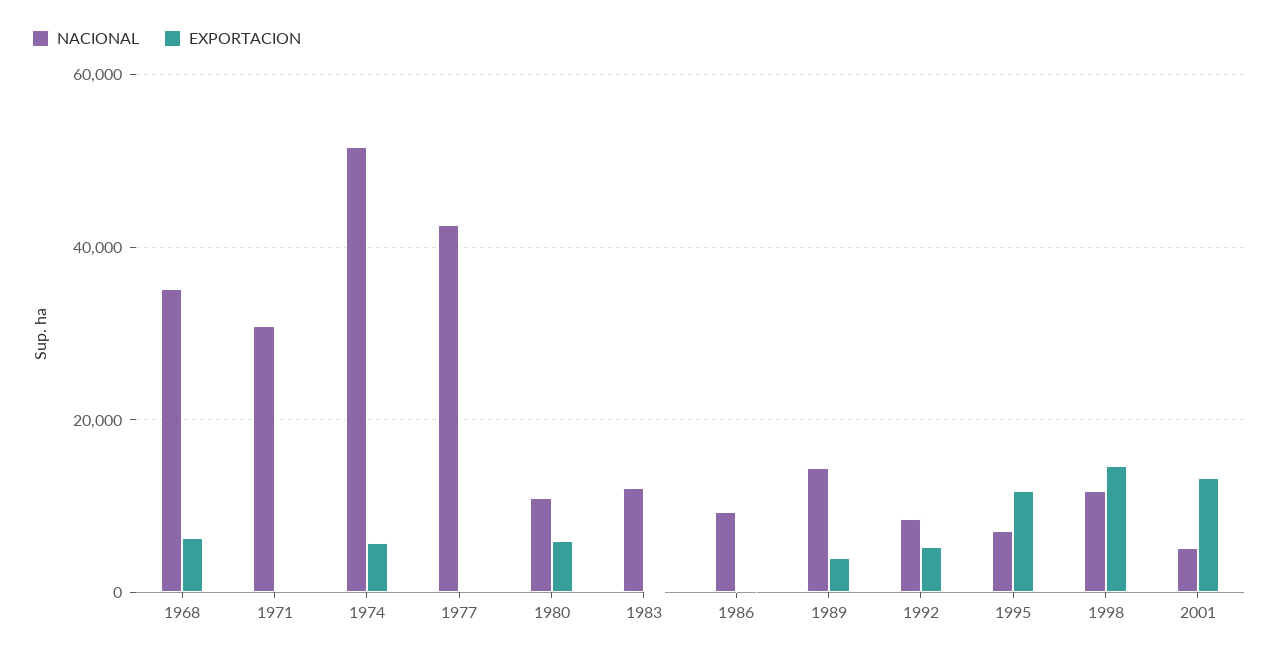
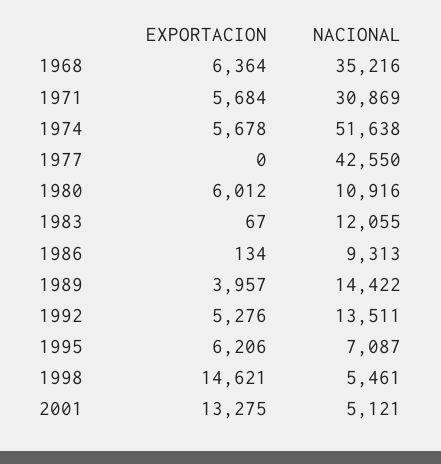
EXPORTACION, 1971: 0 -> 5684
NACIONAL, 1992: 8000 -> 13511
EXPORTACION, 1995: 12000 -> 6206
NACIONAL, 1998: 12000 -> 5461

